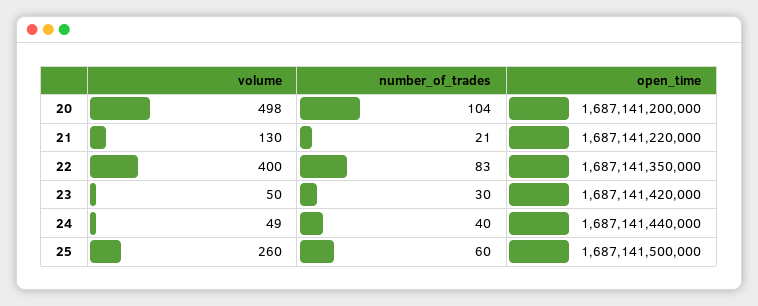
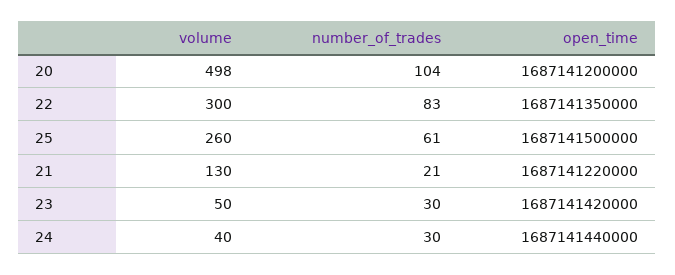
volume, 22: 400 -> 300
volume, 24: 49 -> 40
number_of_trades, 24: 40 -> 30
number_of_trades, 25: 60 -> 61

